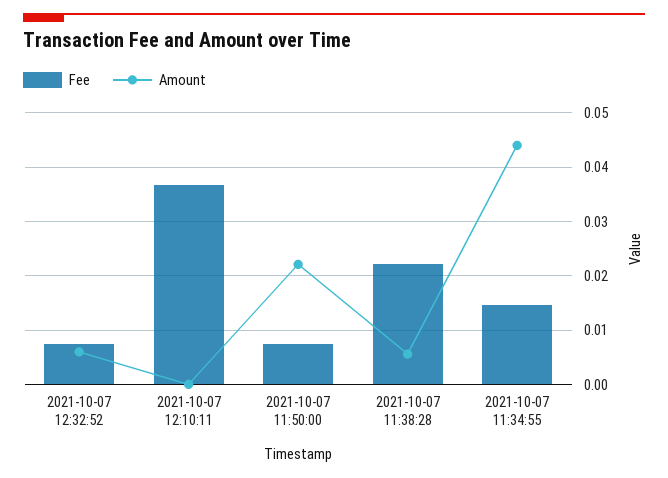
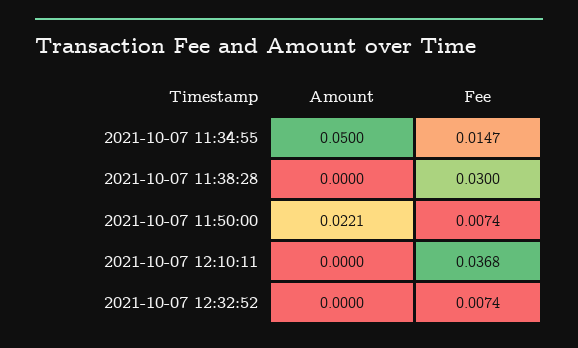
Amount, 2021-10-07 12:32:52: 0.006 -> 0
Fee, 2021-10-07 11:38:28: 0.022 -> 0.03
Amount, 2021-10-07 11:38:28: 0.006 -> 0
Amount, 2021-10-07 11:34:55: 0.044 -> 0.05

